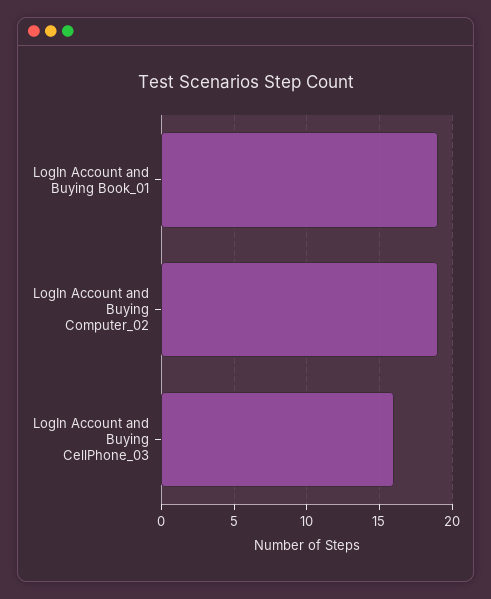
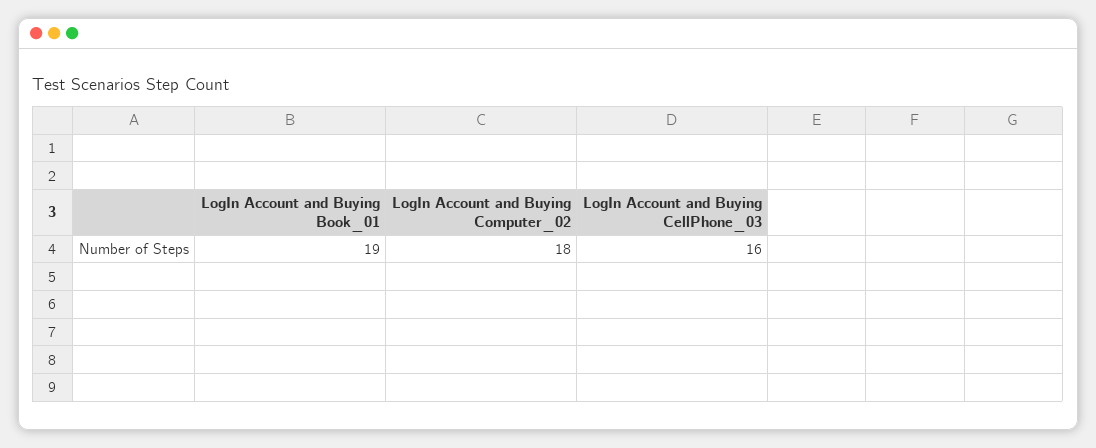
LogIn Account and Buying Computer_02: 19 -> 18

